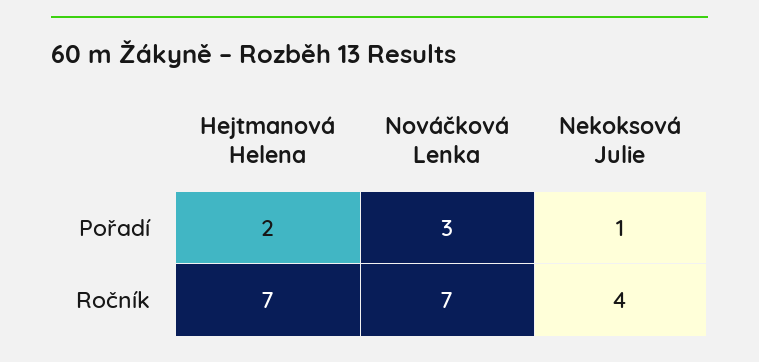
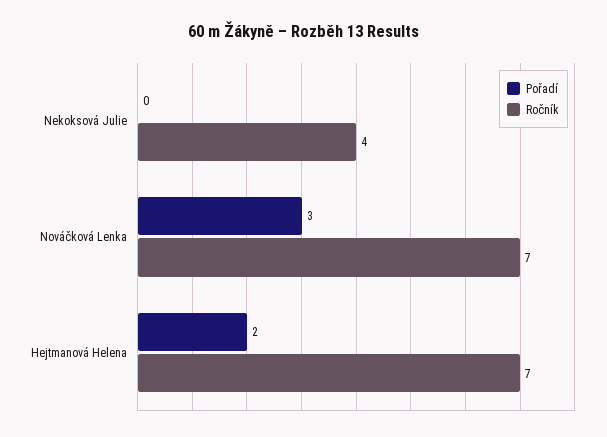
Pořadí, Nekoksová Julie: 1 -> 0

